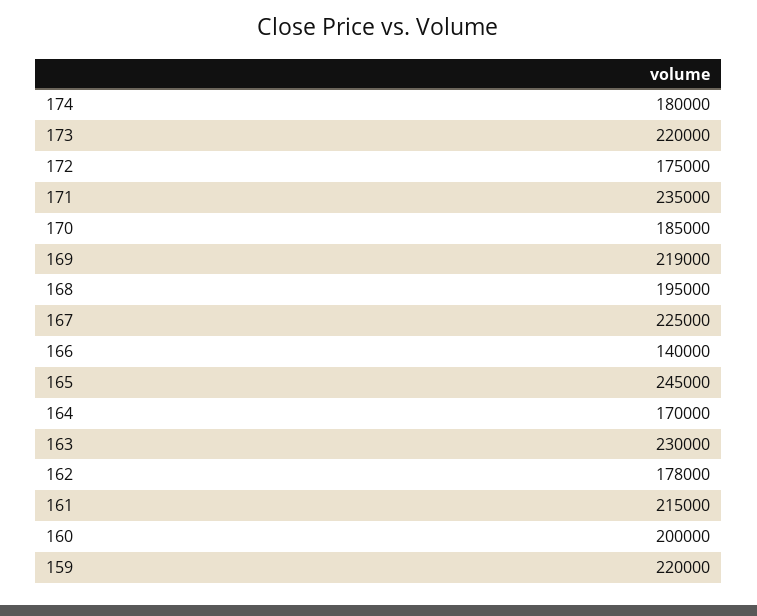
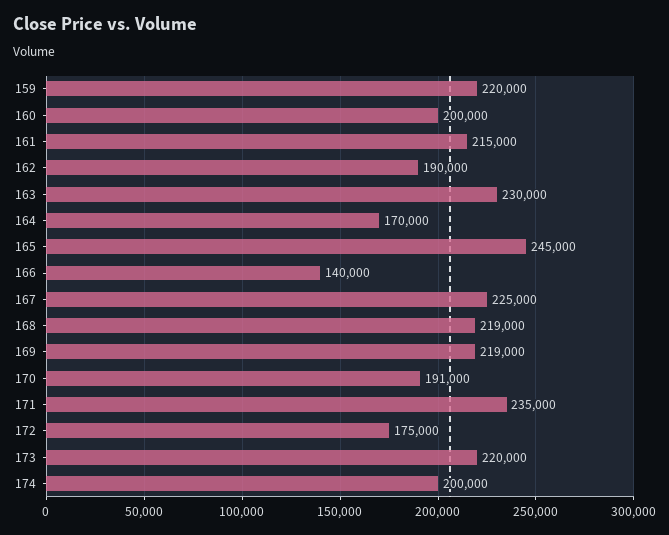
174: 180000 -> 200000
170: 185000 -> 191000
168: 195000 -> 219000
162: 178000 -> 190000

